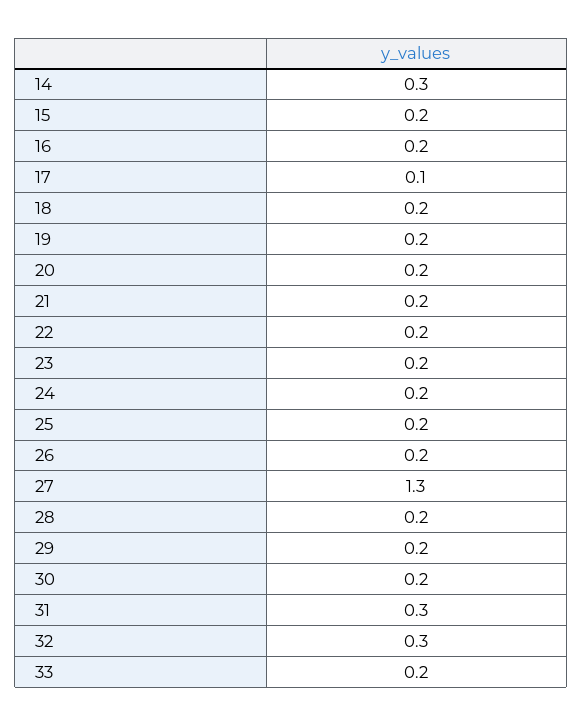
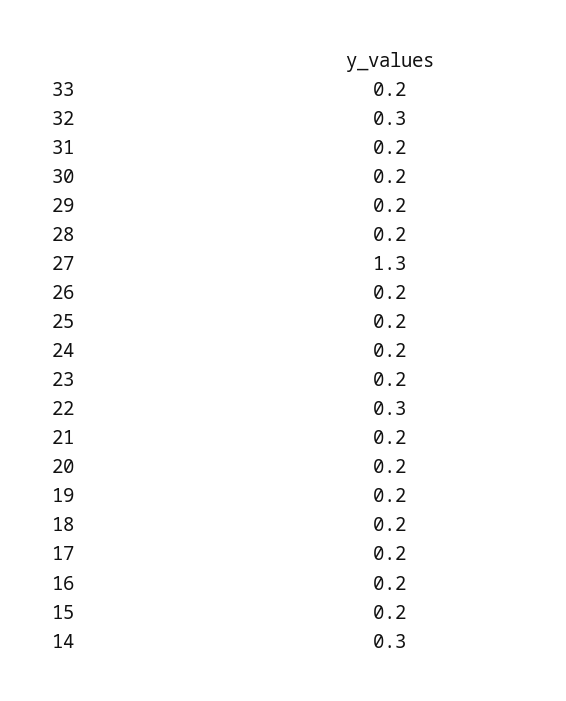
17: 0.1 -> 0.2
22: 0.2 -> 0.3
31: 0.3 -> 0.2

